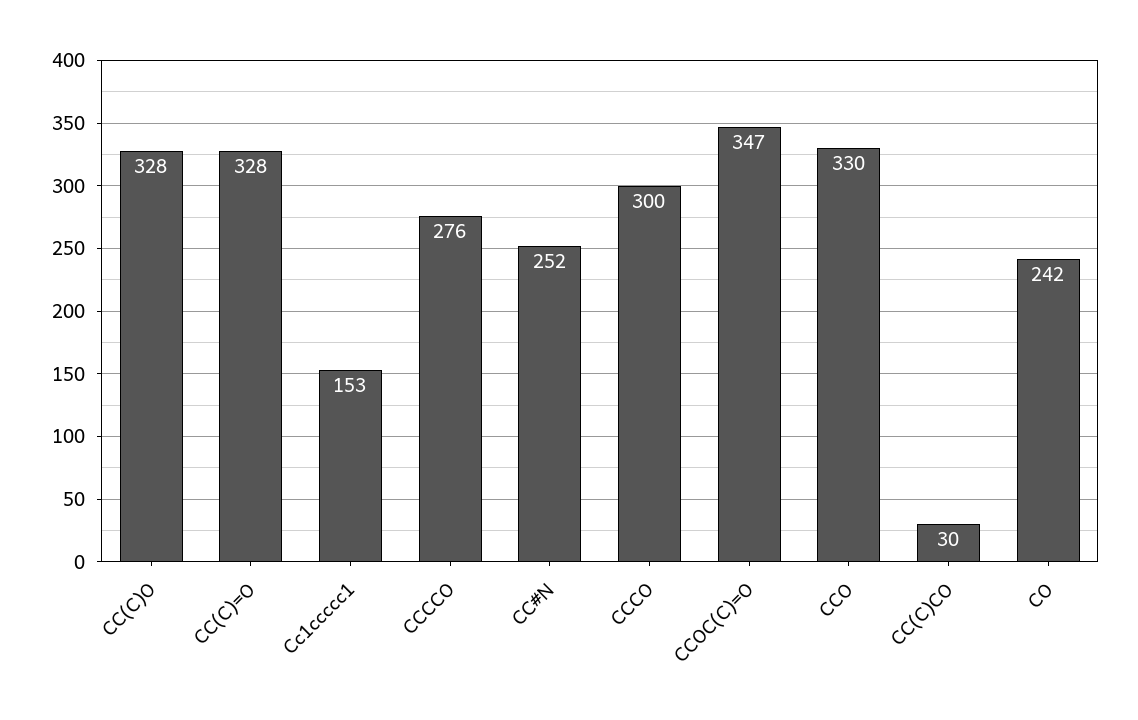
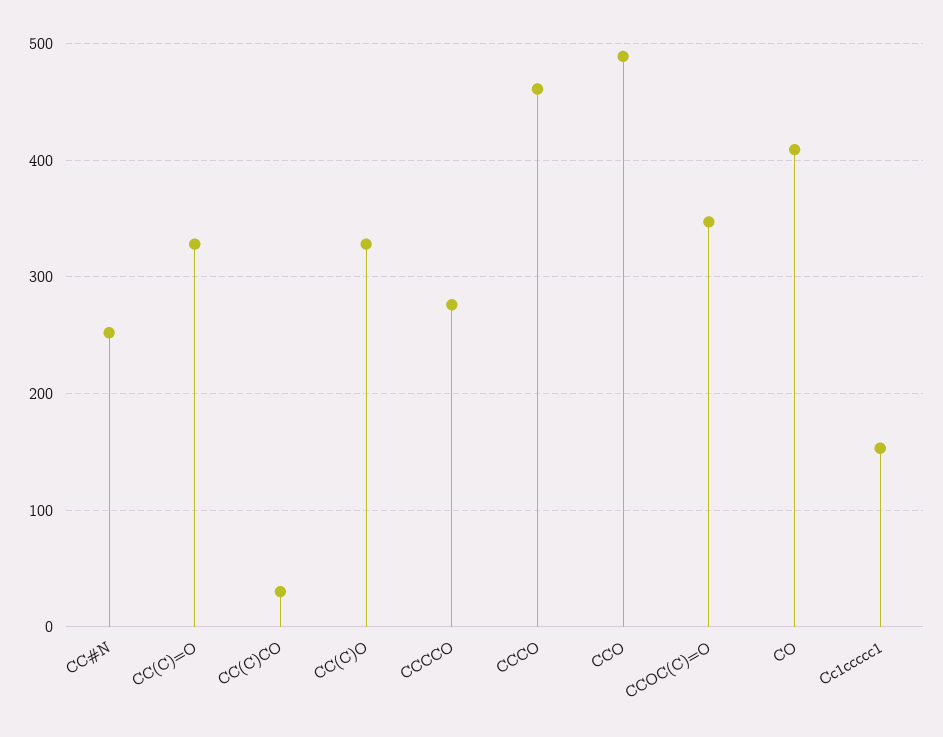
CCCO: 300 -> 460
CCO: 330 -> 490
CO: 242 -> 410

